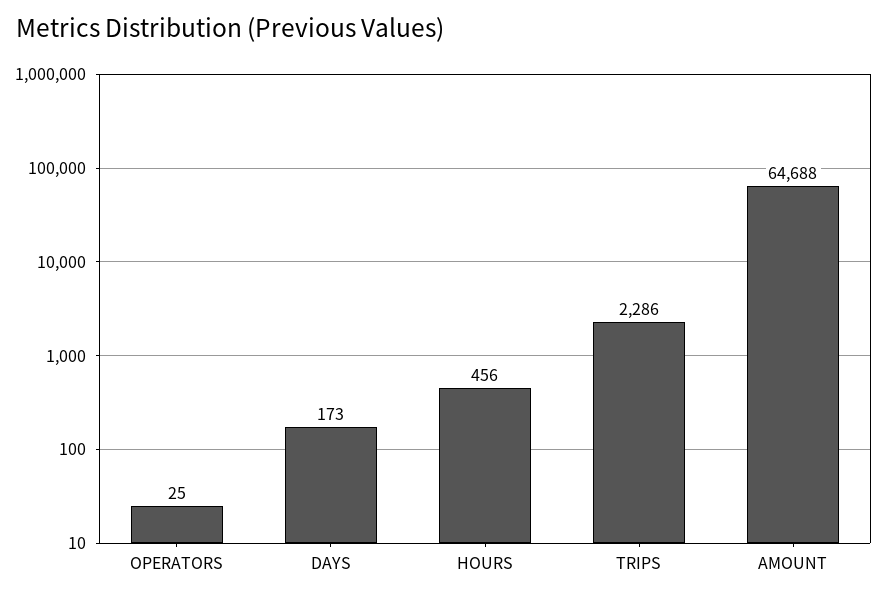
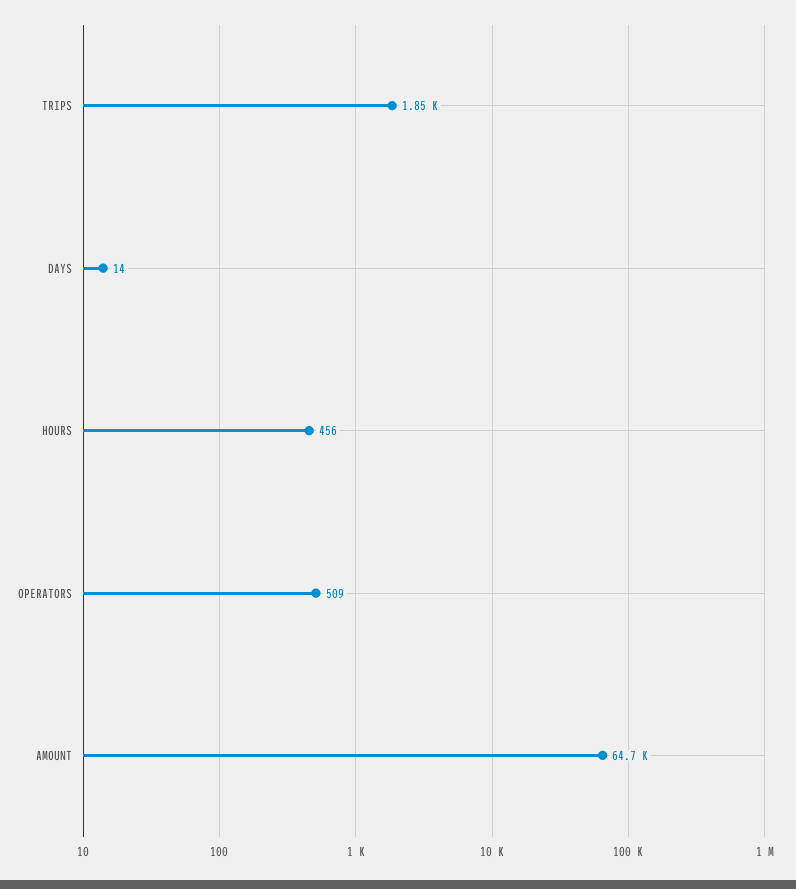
OPERATORS: 25 -> 509
DAYS: 173 -> 14
TRIPS: 2286 -> 1850

